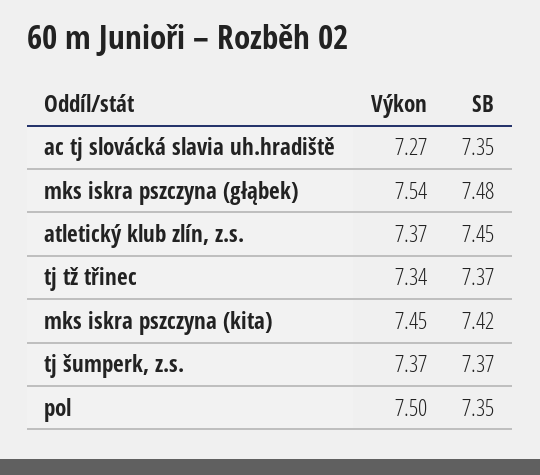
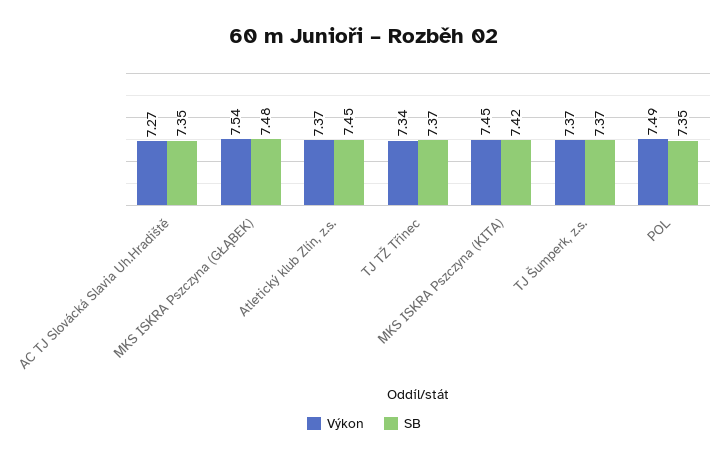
Výkon, pol: 7.5 -> 7.49

